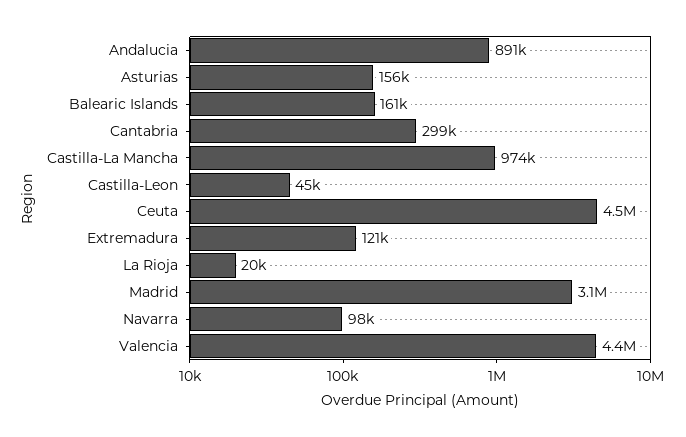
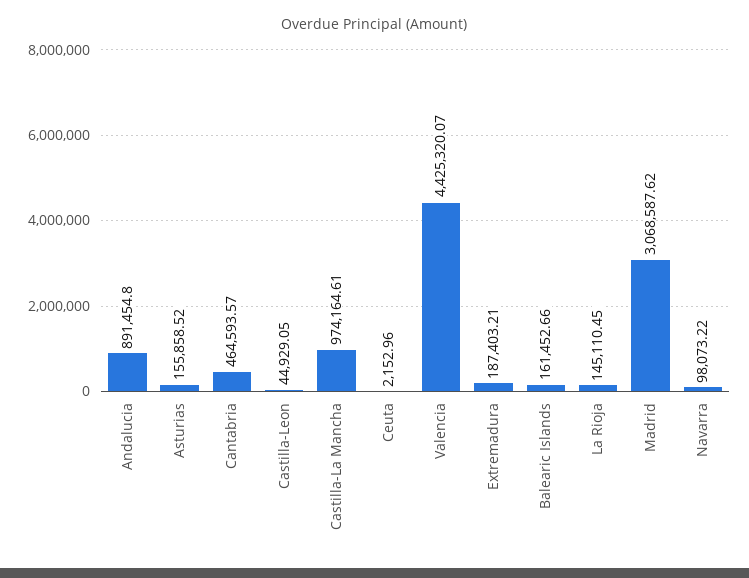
Cantabria: 299000 -> 464593.57
Ceuta: 4500000 -> 2152.96
Extremadura: 121000 -> 187403.21
La Rioja: 20000 -> 145110.45

